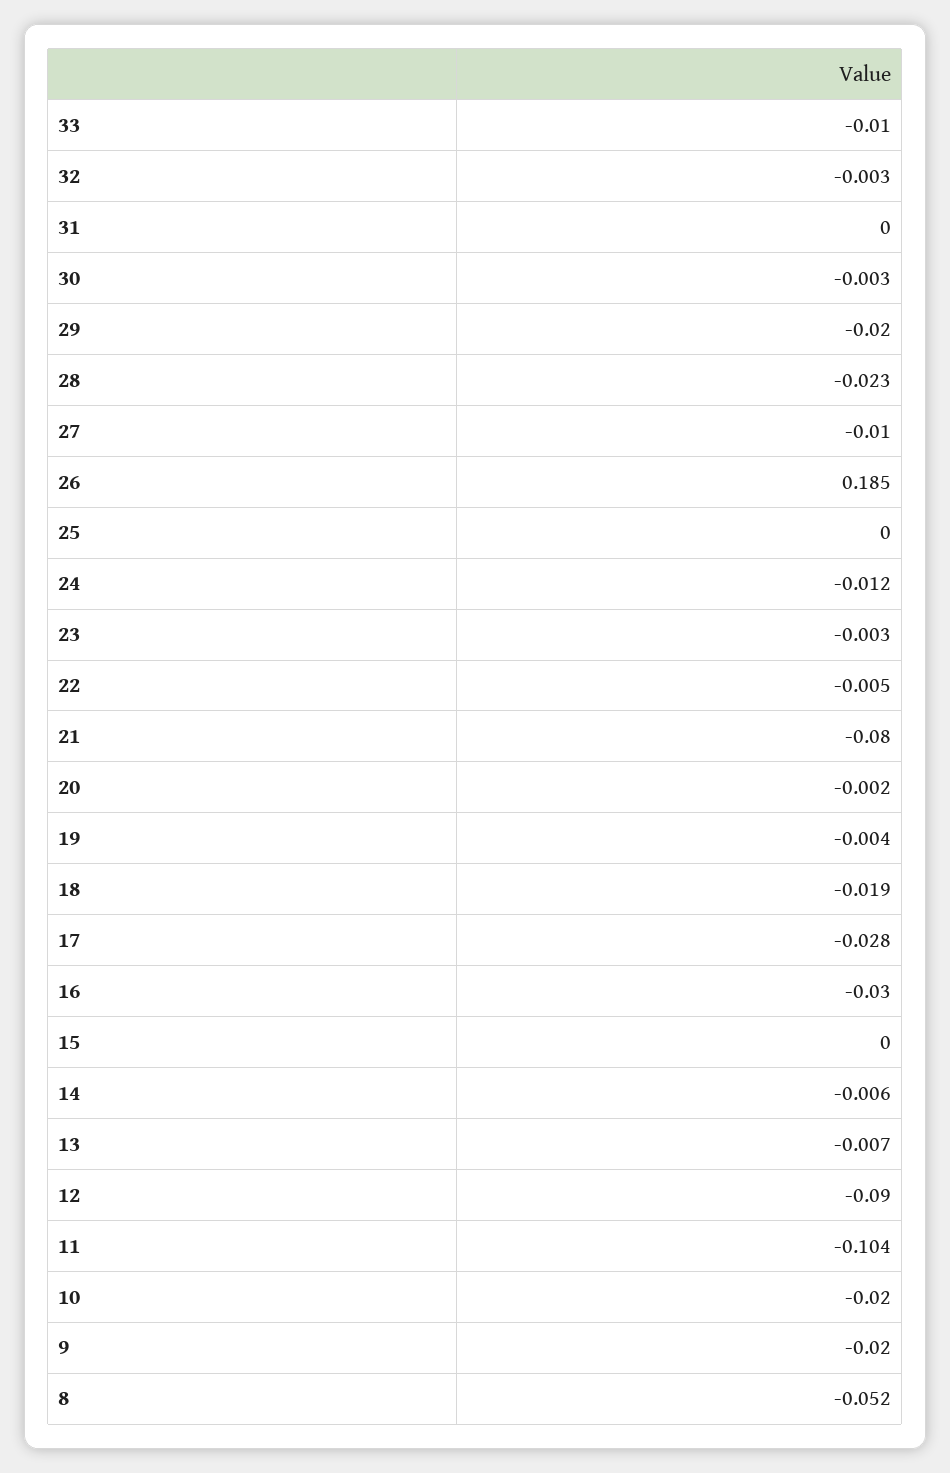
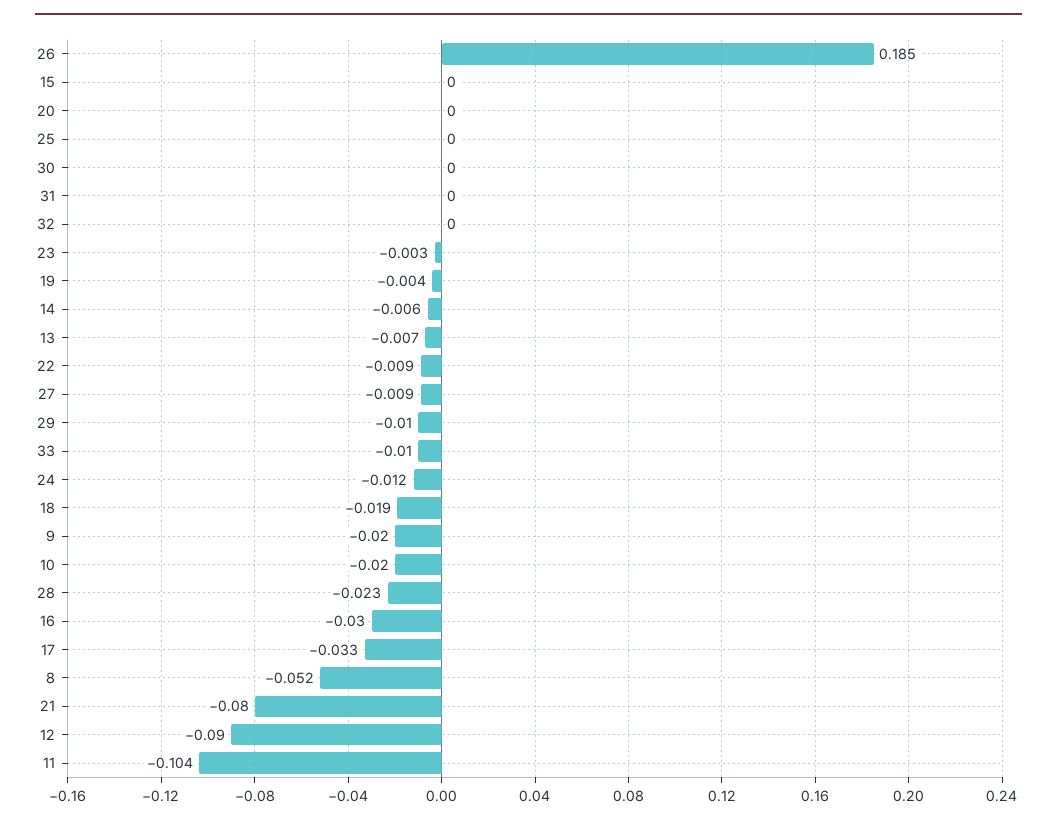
32: -0.003 -> 0
30: -0.003 -> 0
29: -0.02 -> -0.01
27: -0.01 -> -0.009
22: -0.005 -> -0.009
20: -0.002 -> 0
17: -0.028 -> -0.033

